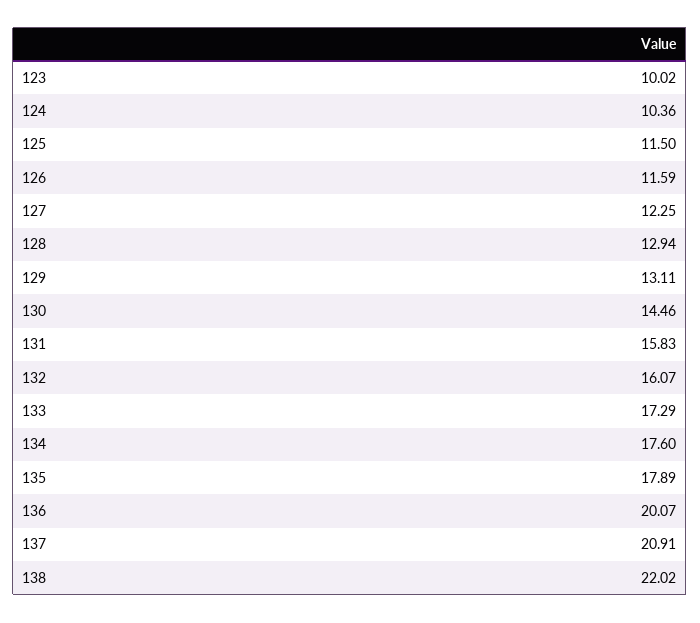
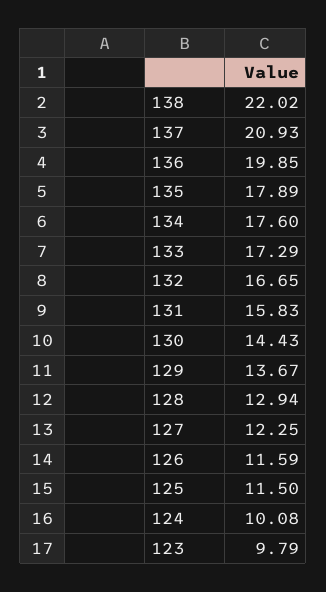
123: 10.02 -> 9.79
124: 10.36 -> 10.08
129: 13.11 -> 13.67
130: 14.46 -> 14.43
132: 16.07 -> 16.65
136: 20.07 -> 19.85
137: 20.91 -> 20.93

